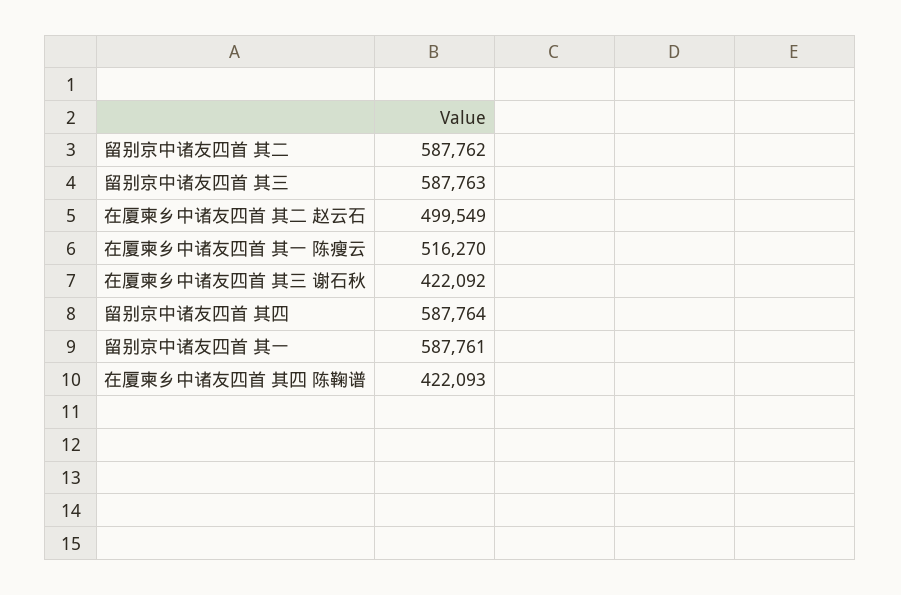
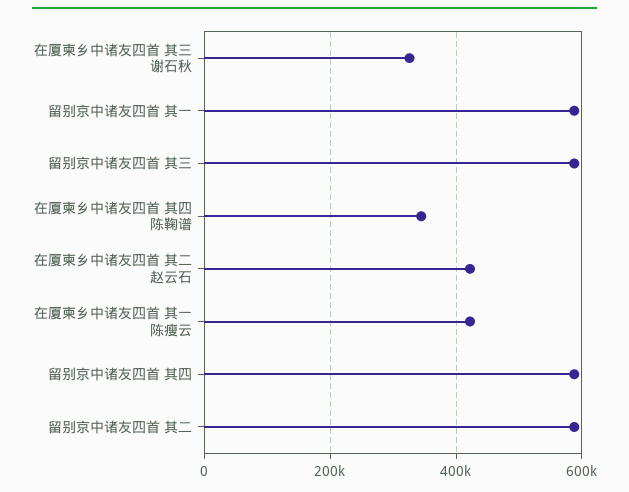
在厦柬乡中诸友四首 其二 赵云石: 499549 -> 420000
在厦柬乡中诸友四首 其一 陈瘦云: 516270 -> 420000
在厦柬乡中诸友四首 其三 谢石秋: 422092 -> 320000
在厦柬乡中诸友四首 其四 陈鞠谱: 422093 -> 340000

